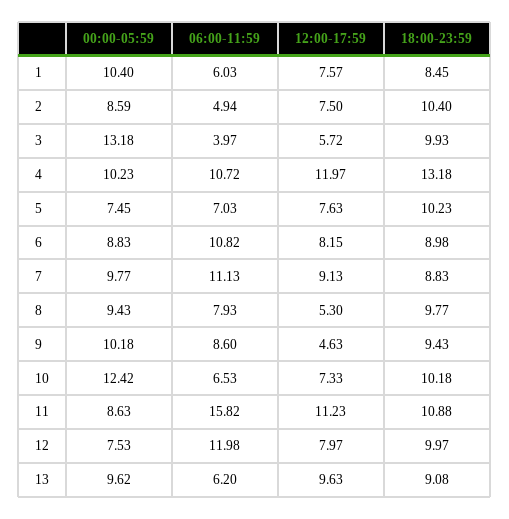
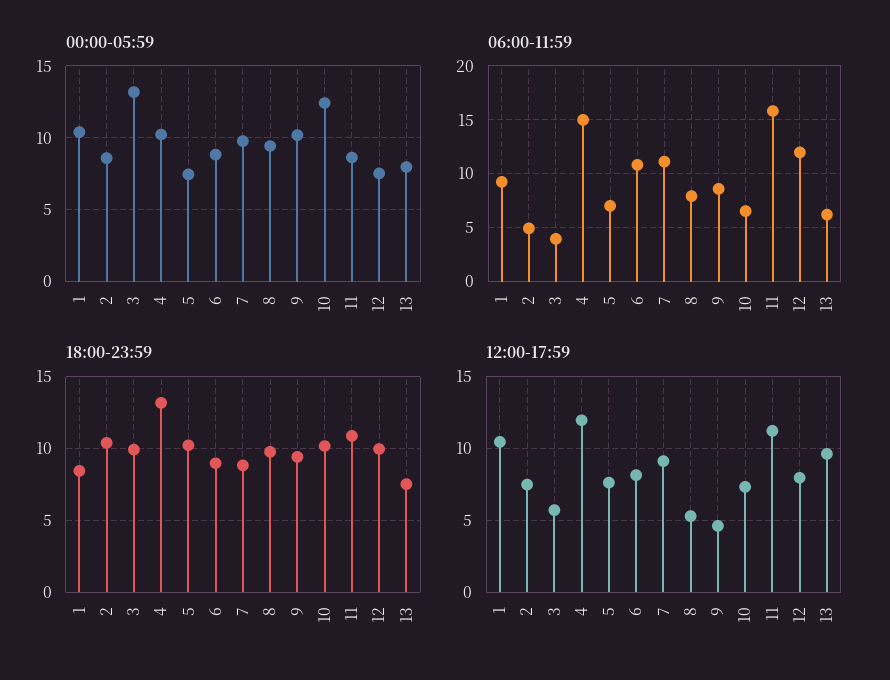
06:00-11:59, 1: 6.03 -> 9
12:00-17:59, 1: 7.57 -> 10.5
06:00-11:59, 4: 10.72 -> 15
00:00-05:59, 13: 9.62 -> 8
18:00-23:59, 13: 9.08 -> 7.5

